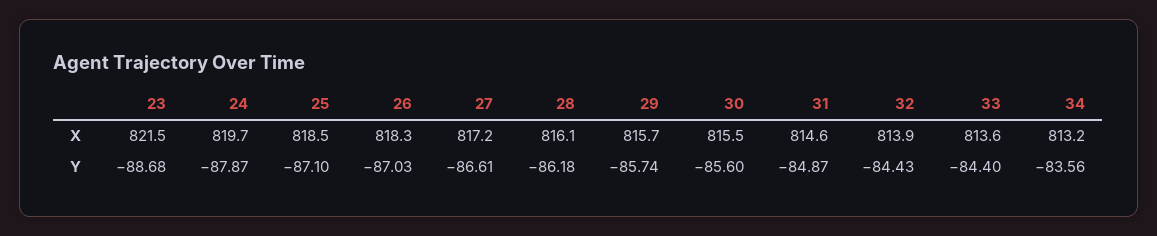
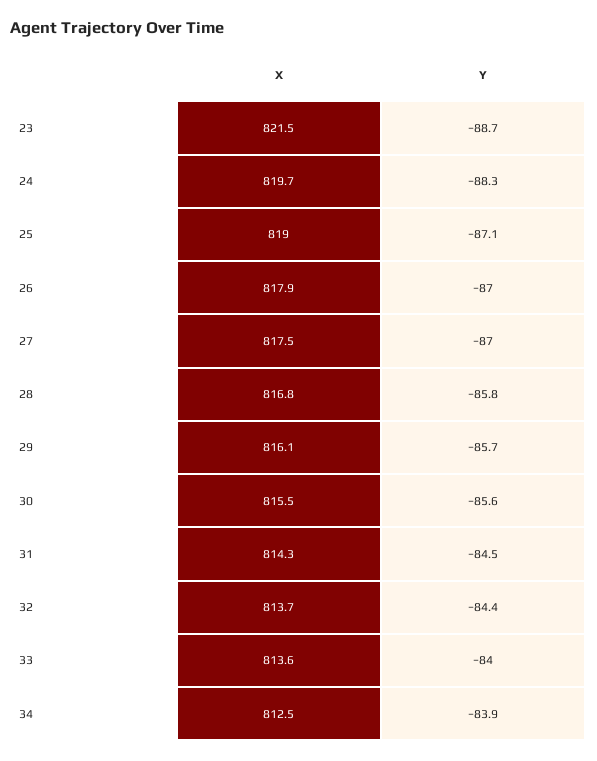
25, X: 818.5 -> 819
26, X: 818.3 -> 817.9
27, X: 817.2 -> 817.5
28, X: 816.1 -> 816.8
29, X: 815.7 -> 816.1
31, X: 814.6 -> 814.3
32, X: 813.9 -> 813.7
34, X: 813.2 -> 812.5
24, Y: -87.87 -> -88.3
27, Y: -86.61 -> -87
28, Y: -86.18 -> -85.8
31, Y: -84.87 -> -84.5
33, Y: -84.4 -> -84
34, Y: -83.56 -> -83.9

